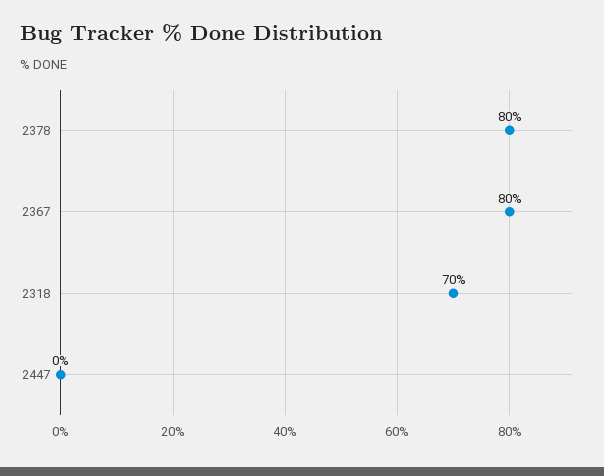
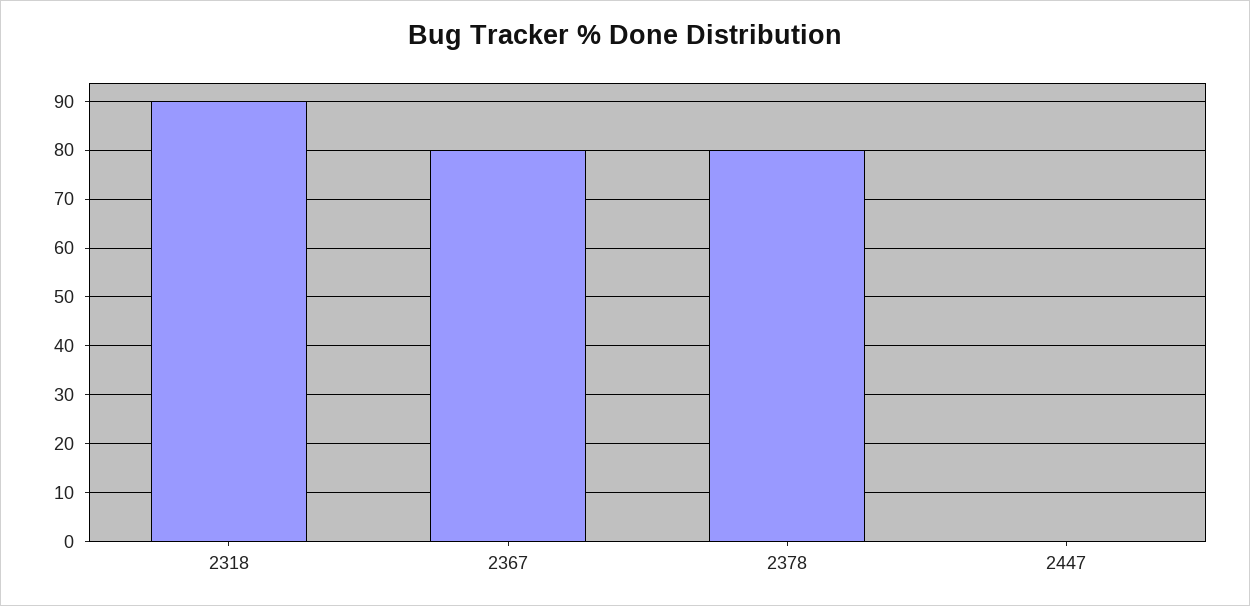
2318: 70 -> 90

